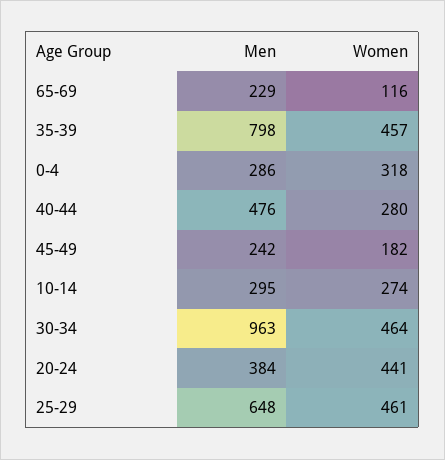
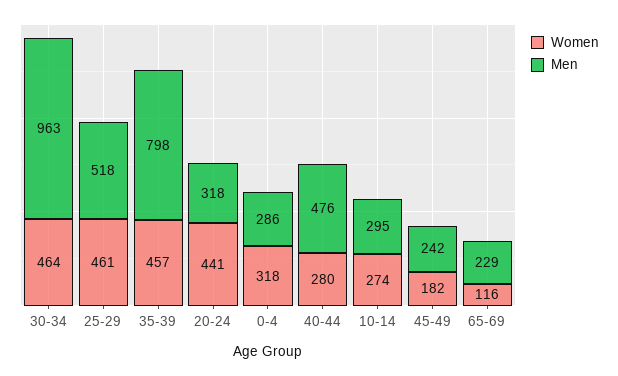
Men, 20-24: 384 -> 318
Men, 25-29: 648 -> 518

